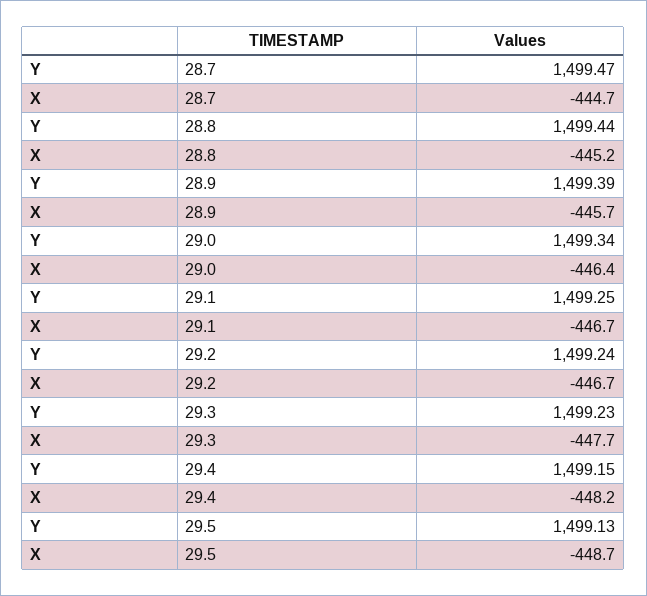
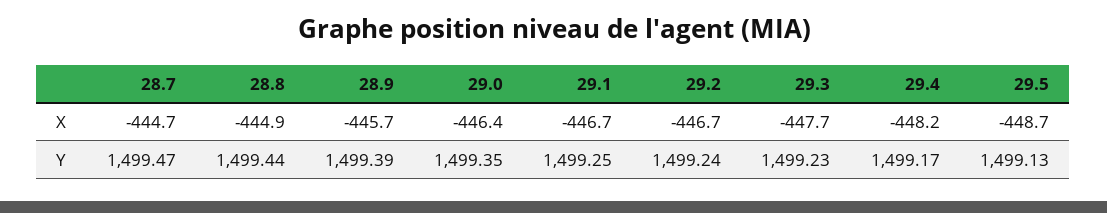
X, 28.8: -445.2 -> -444.9
Y, 29.0: 1499.34 -> 1499.35
Y, 29.4: 1499.15 -> 1499.17

